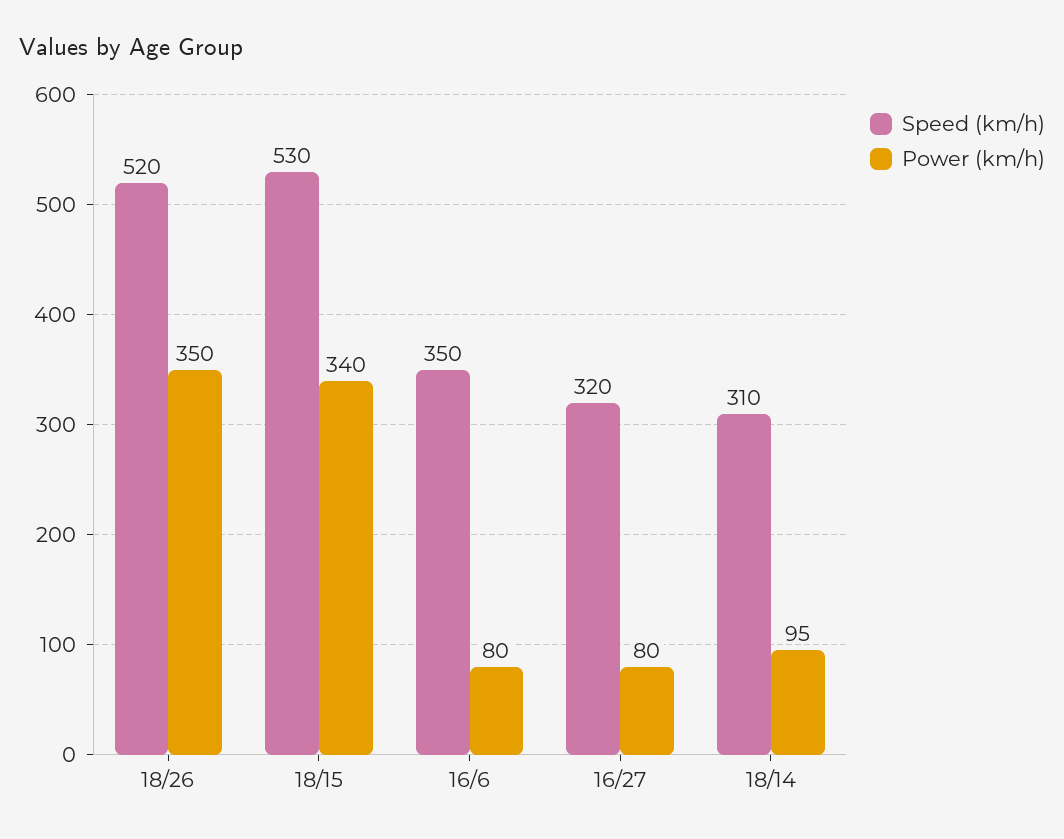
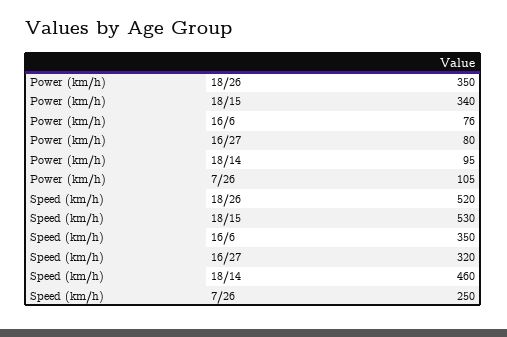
Power (km/h), 16/6: 80 -> 76
Speed (km/h), 18/14: 310 -> 460
Power (km/h), 7/26: none -> 105
Speed (km/h), 7/26: none -> 250

